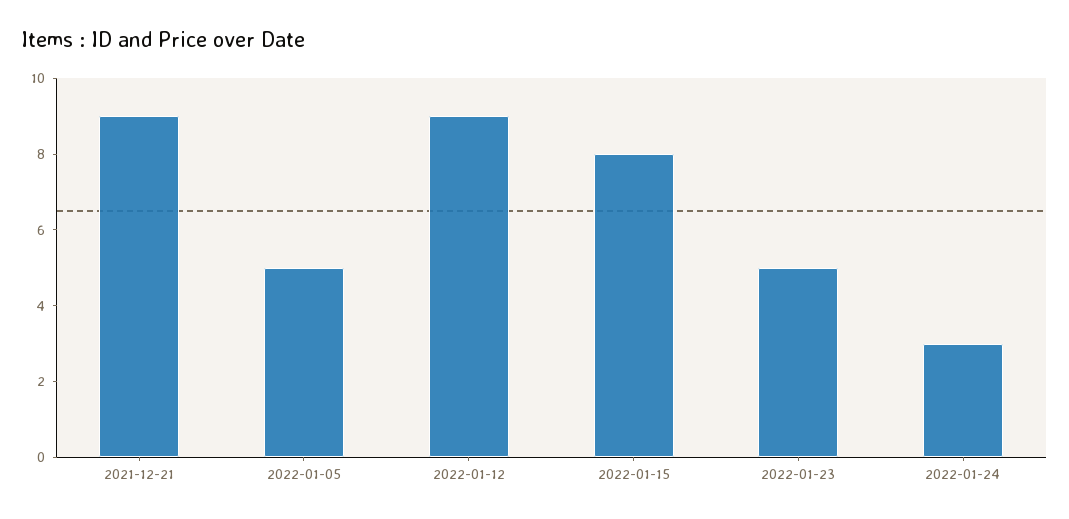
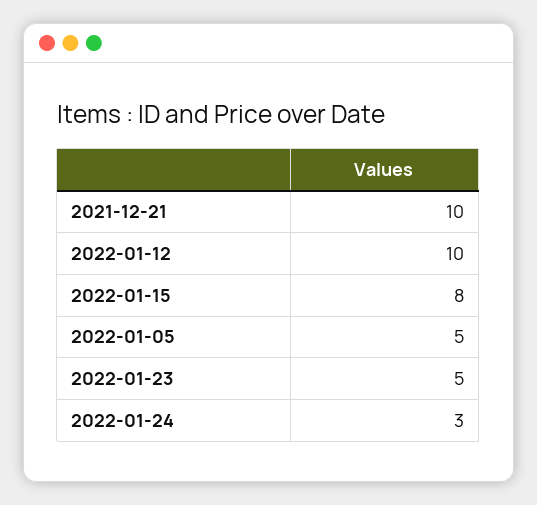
2021-12-21: 9 -> 10
2022-01-12: 9 -> 10

